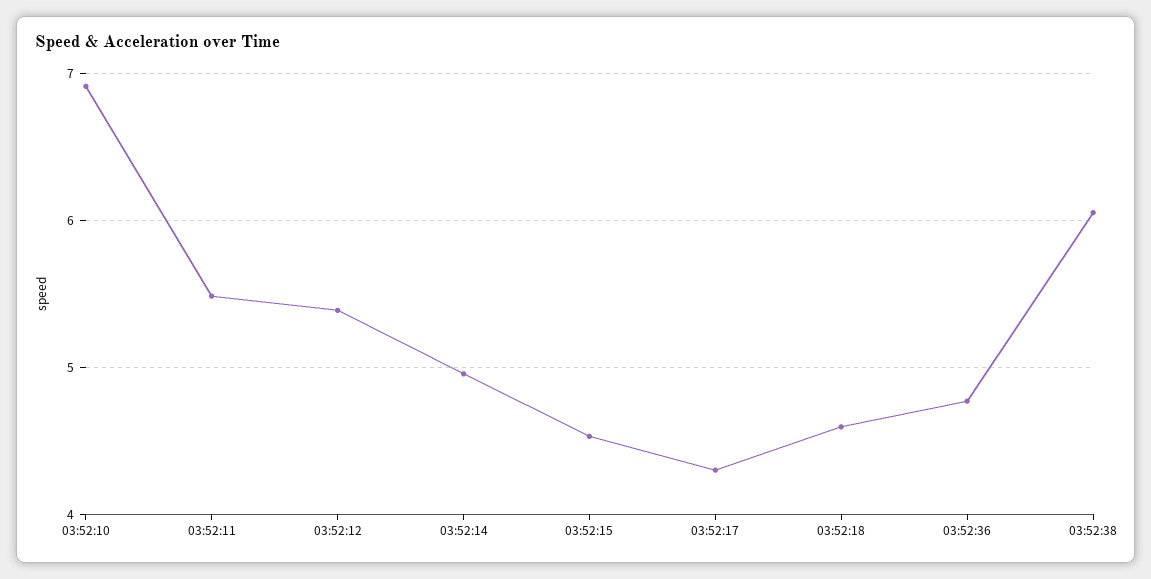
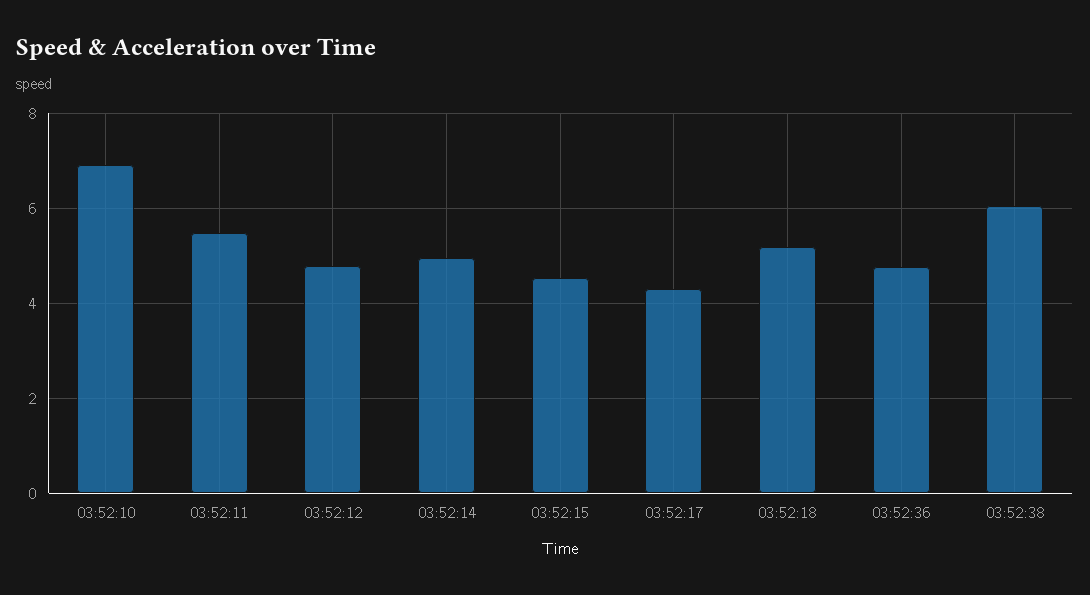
03:52:12: 5.4 -> 4.8
03:52:18: 4.6 -> 5.2

